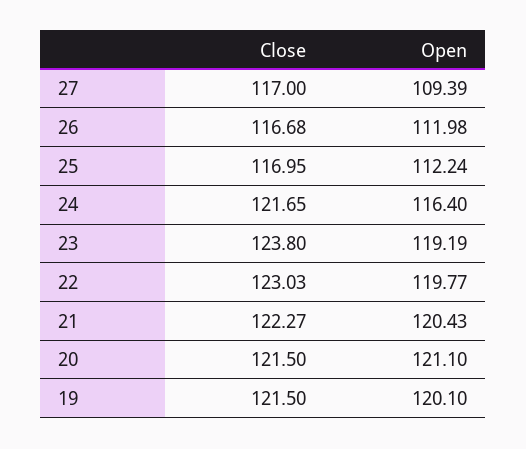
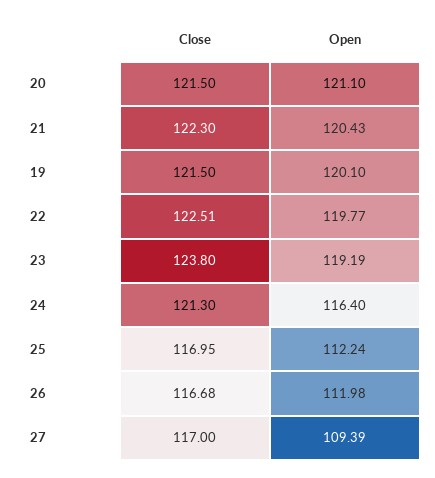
Close, 24: 121.65 -> 121.3
Close, 22: 123.03 -> 122.51
Close, 21: 122.27 -> 122.3

